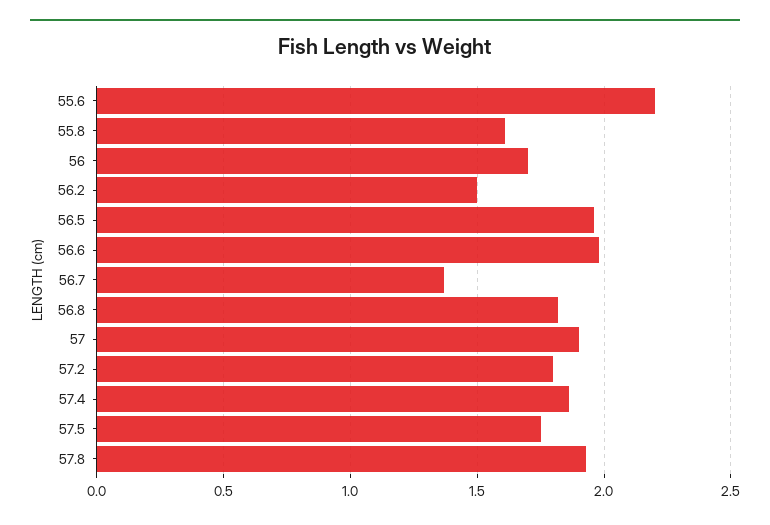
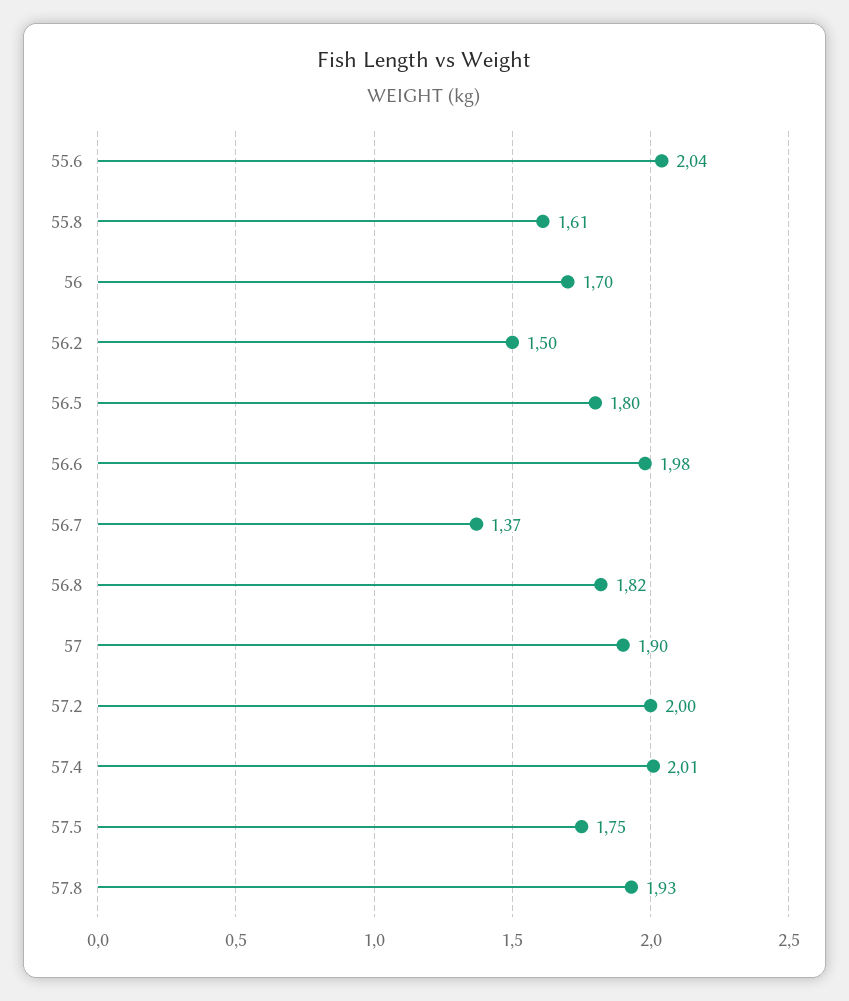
55.6: 2.2 -> 2.04
56.5: 1.95 -> 1.8
57.2: 1.8 -> 2
57.4: 1.85 -> 2.01

